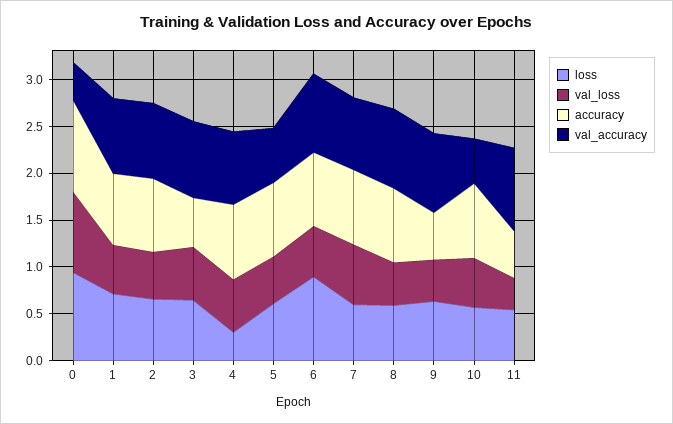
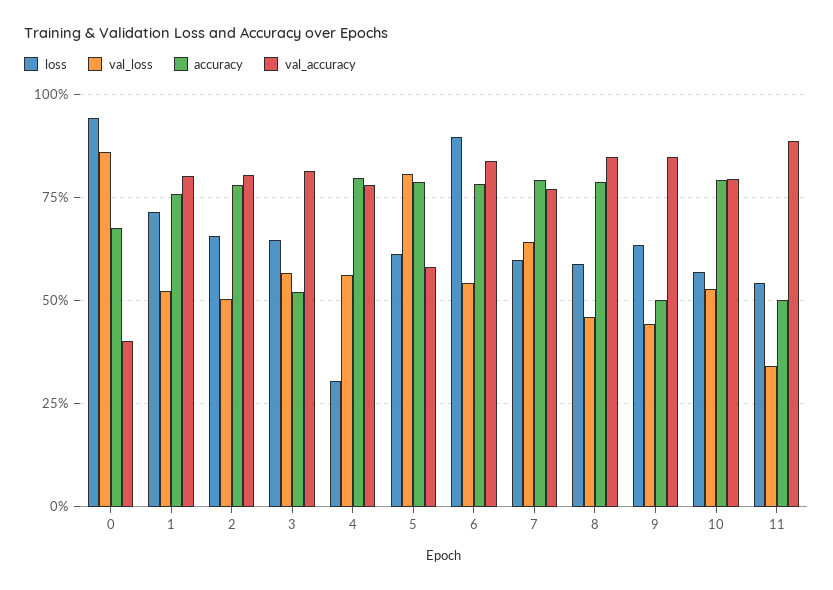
accuracy, 0: 1 -> 0.675
val_loss, 5: 0.5 -> 0.8
val_accuracy, 10: 0.5 -> 0.8

